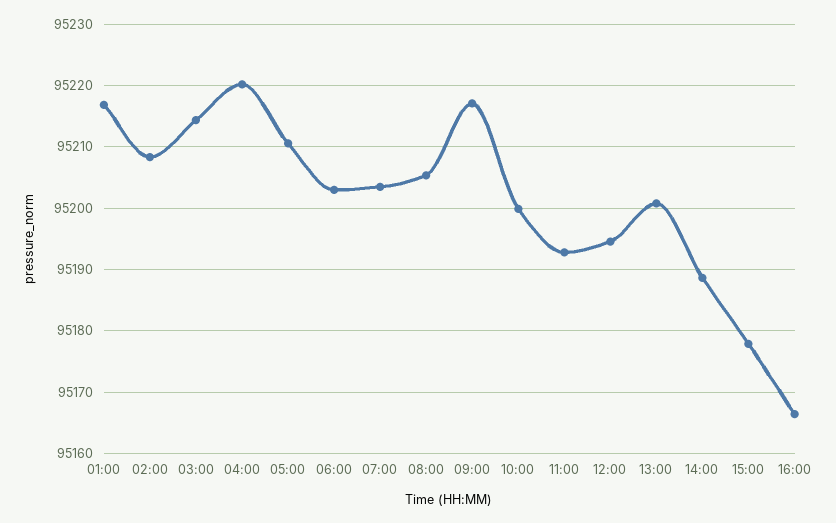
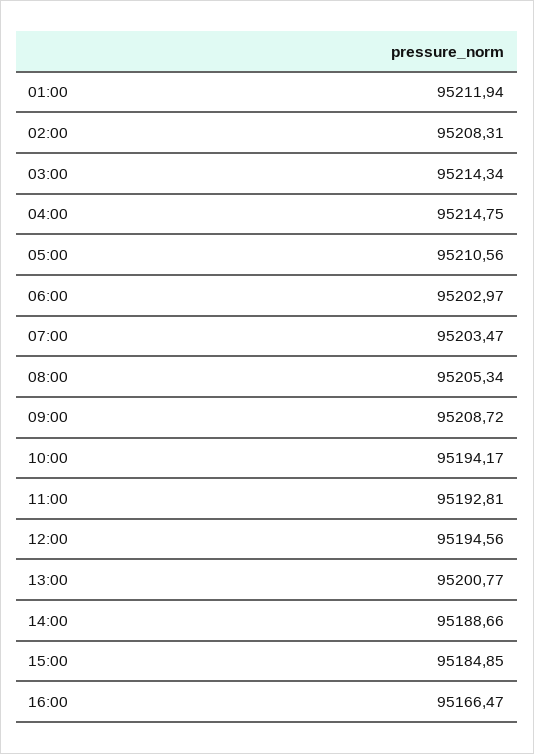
01:00: 95217 -> 95211.94
04:00: 95220 -> 95214.75
09:00: 95217 -> 95208.72
10:00: 95200 -> 95194.17
15:00: 95178 -> 95184.85

